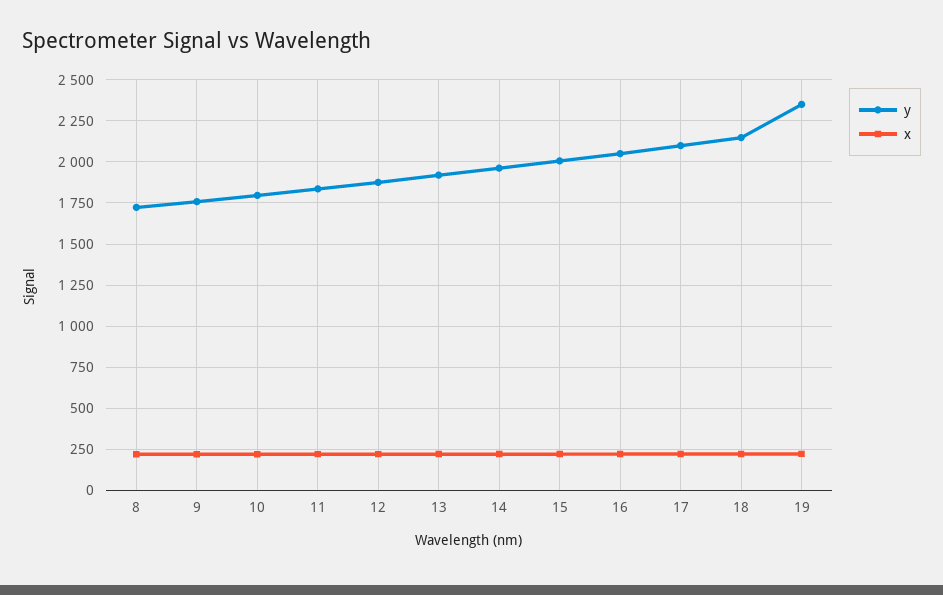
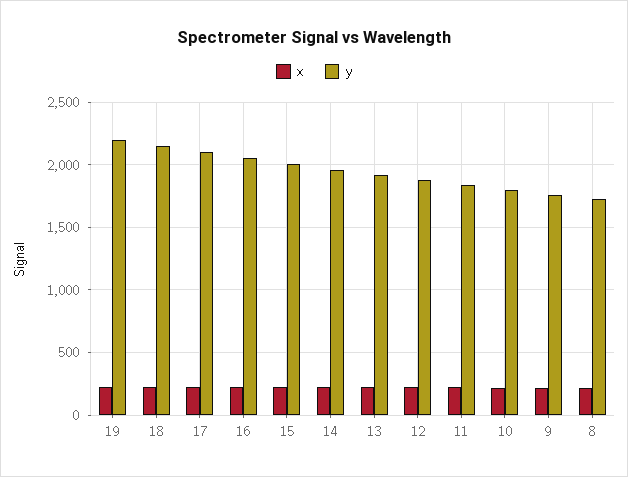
y, 19: 2350 -> 2200

